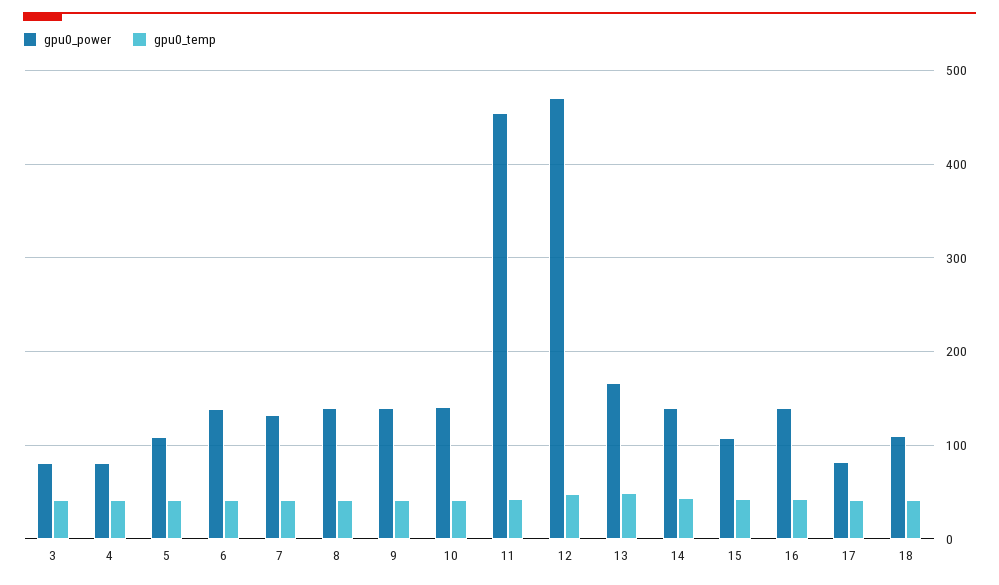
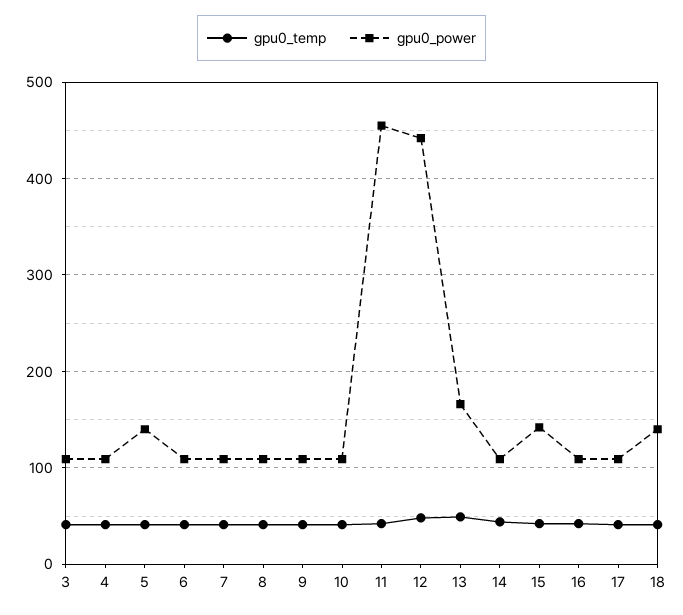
gpu0_power, 3: 80 -> 110
gpu0_power, 4: 80 -> 110
gpu0_power, 5: 110 -> 140
gpu0_power, 6: 140 -> 110
gpu0_power, 7: 130 -> 110
gpu0_power, 8: 140 -> 110
gpu0_power, 9: 140 -> 110
gpu0_power, 10: 140 -> 110
gpu0_power, 12: 470 -> 440
gpu0_power, 14: 140 -> 110
gpu0_power, 15: 110 -> 140
gpu0_power, 16: 140 -> 110
gpu0_power, 17: 80 -> 110
gpu0_power, 18: 110 -> 140

